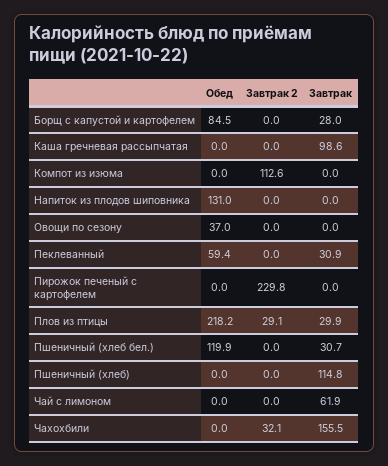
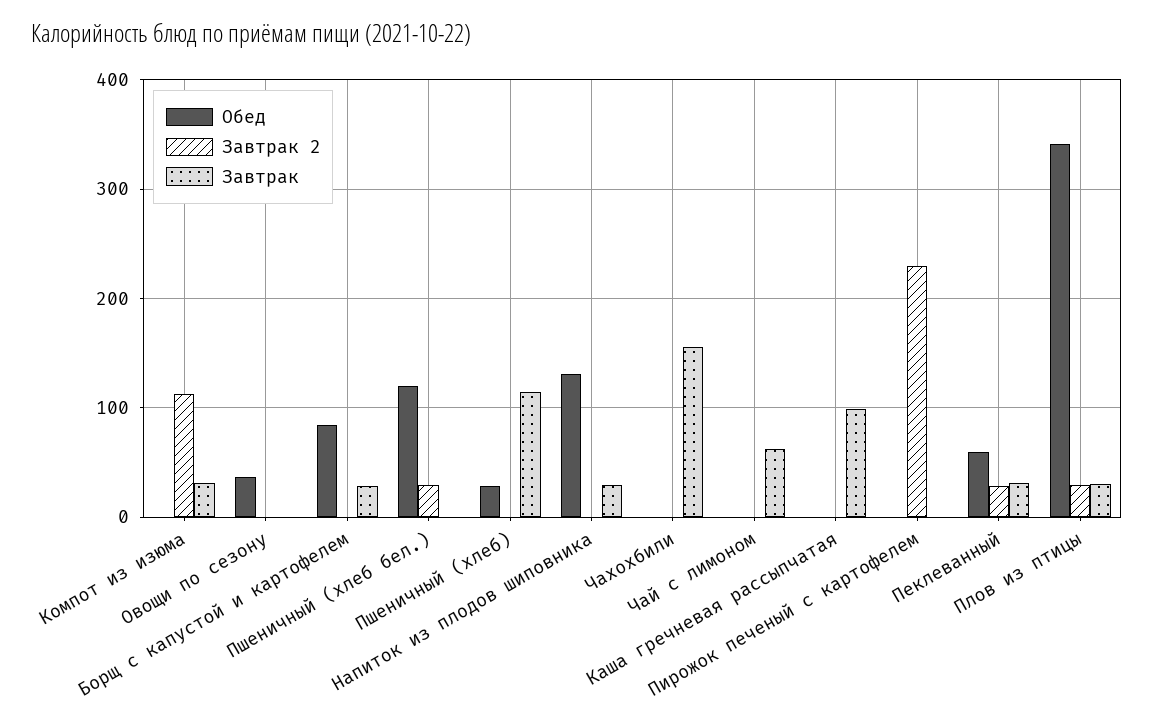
Завтрак, Компот из изюма: 0 -> 30
Завтрак, Напиток из плодов шиповника: 0 -> 30
Завтрак 2, Пеклеванный: 0 -> 30
Обед, Плов из птицы: 218.2 -> 340
Завтрак 2, Пшеничный (хлеб бел.): 0 -> 30
Завтрак, Пшеничный (хлеб бел.): 30.7 -> 0
Обед, Пшеничный (хлеб): 0 -> 30
Завтрак 2, Чахохбили: 32.1 -> 0

